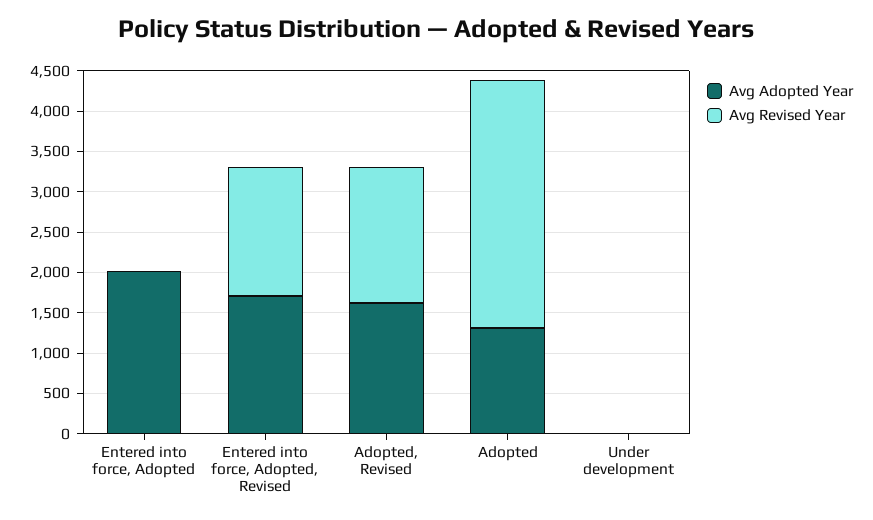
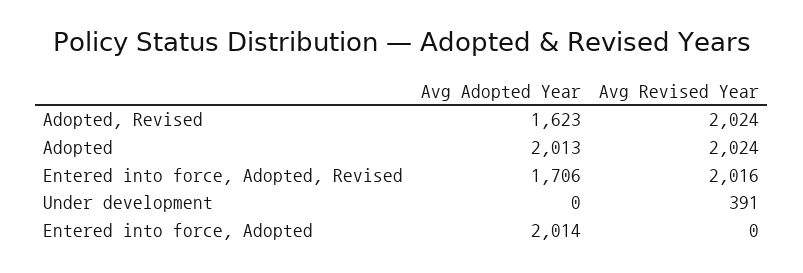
Avg Revised Year, Entered into force, Adopted, Revised: 1600 -> 2016
Avg Revised Year, Adopted, Revised: 1700 -> 2024
Avg Adopted Year, Adopted: 1300 -> 2013
Avg Revised Year, Adopted: 3100 -> 2024
Avg Revised Year, Under development: 0 -> 391

